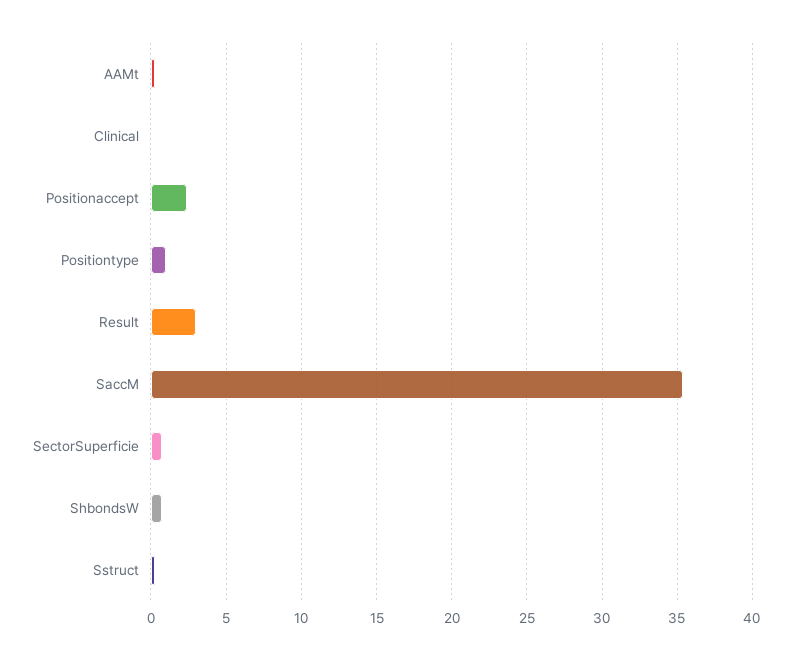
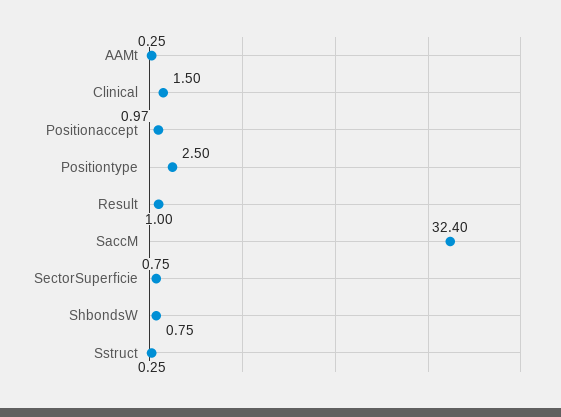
Clinical: 0 -> 1.5
Positionaccept: 2.5 -> 0.97
Positiontype: 1 -> 2.5
Result: 3 -> 1
SaccM: 35.5 -> 32.4

